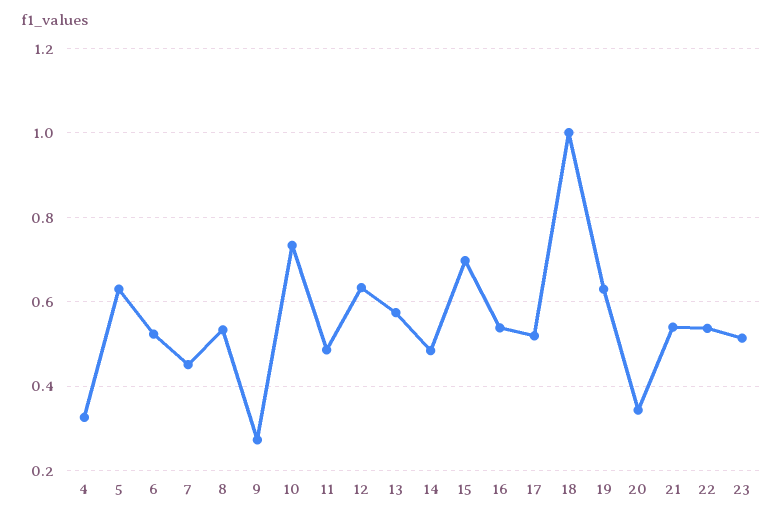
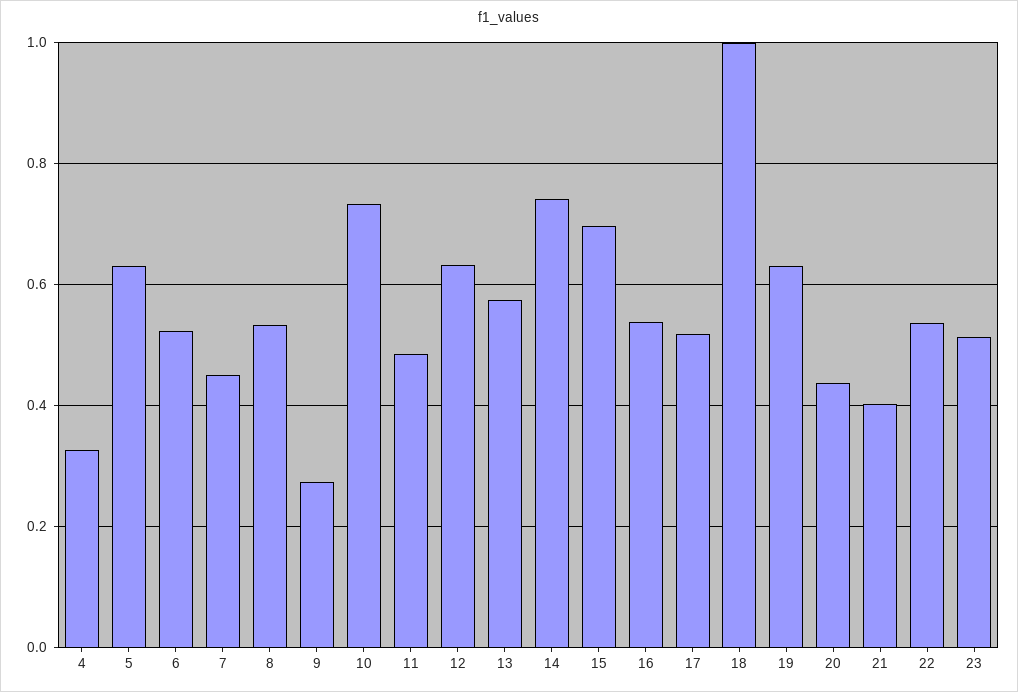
14: 0.48 -> 0.74
20: 0.34 -> 0.44
21: 0.54 -> 0.4

